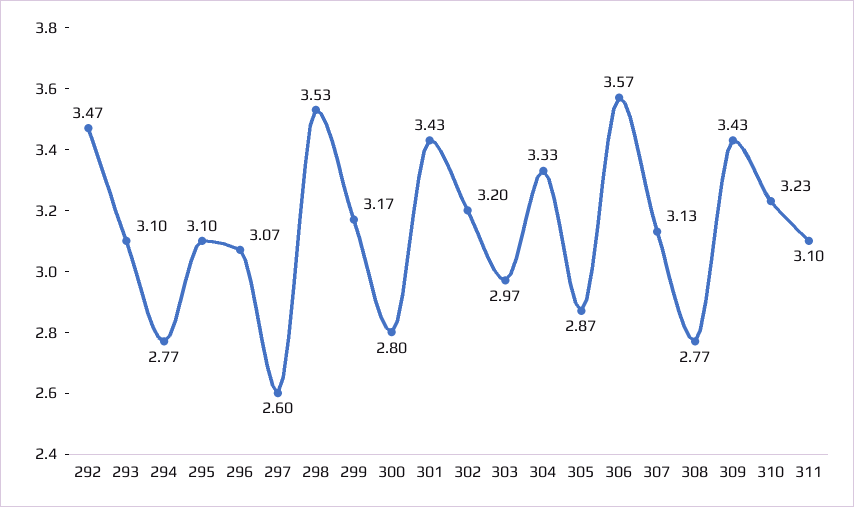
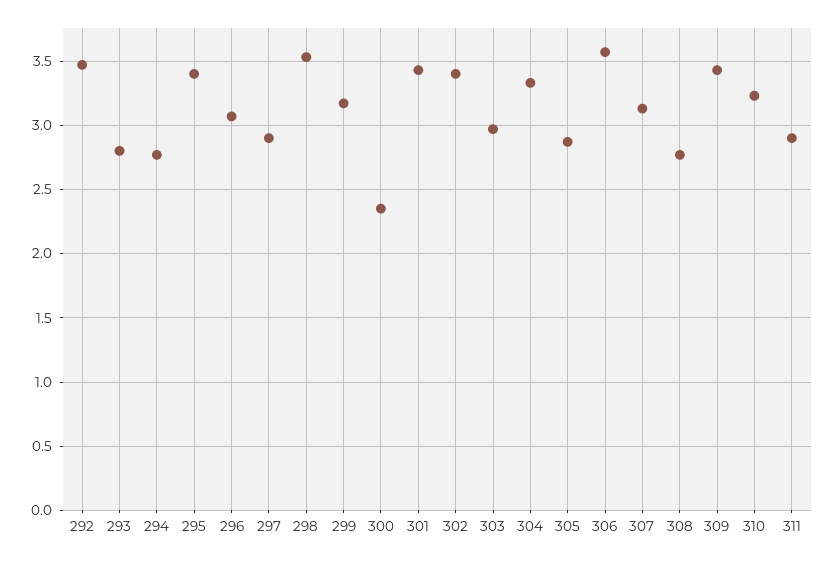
293: 3.1 -> 2.8
295: 3.1 -> 3.4
297: 2.6 -> 2.9
300: 2.8 -> 2.35
302: 3.2 -> 3.4
311: 3.1 -> 2.9

